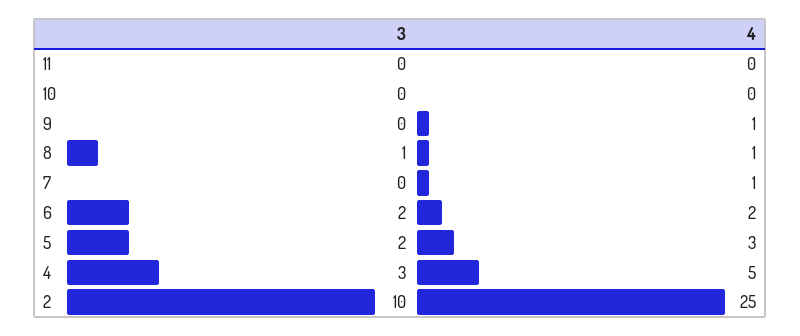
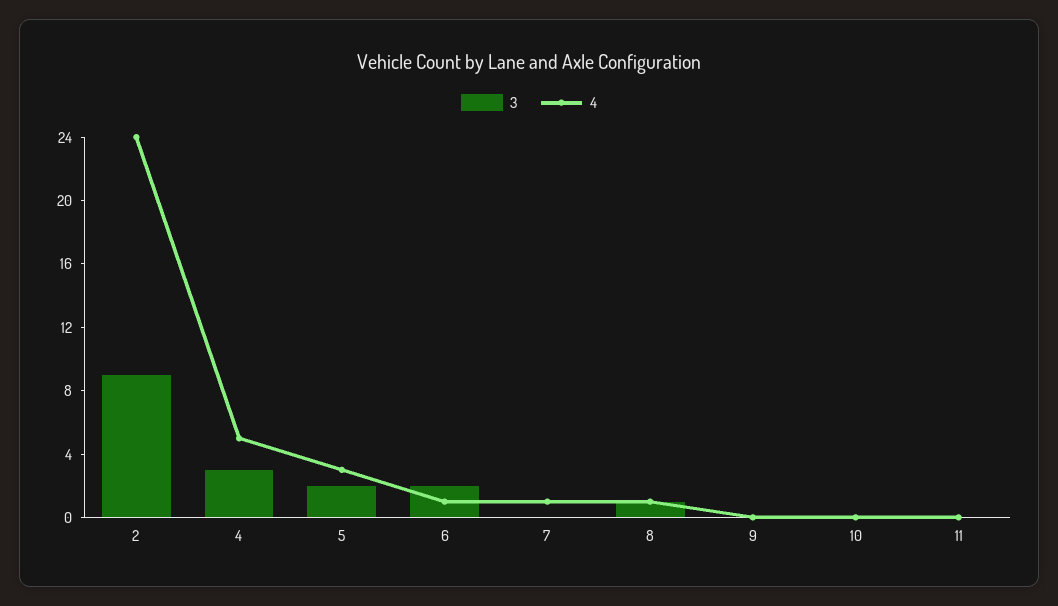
4, 9: 1 -> 0
4, 6: 2 -> 1
3, 2: 10 -> 9
4, 2: 25 -> 24

